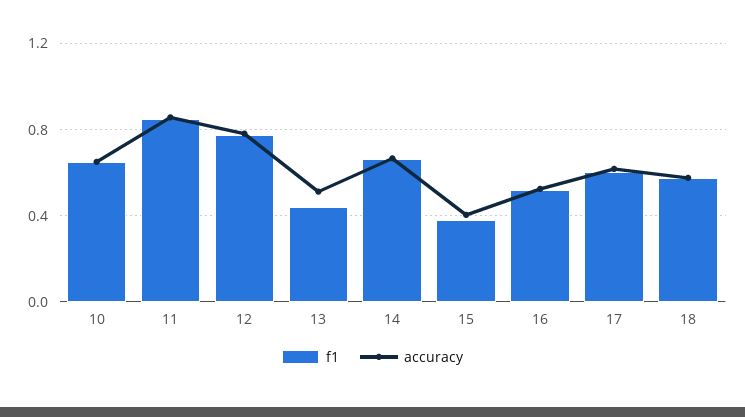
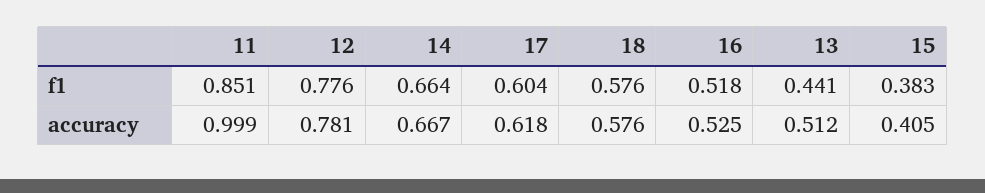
f1, 10: 0.65 -> none
accuracy, 10: 0.65 -> none
accuracy, 11: 0.85 -> 0.999

